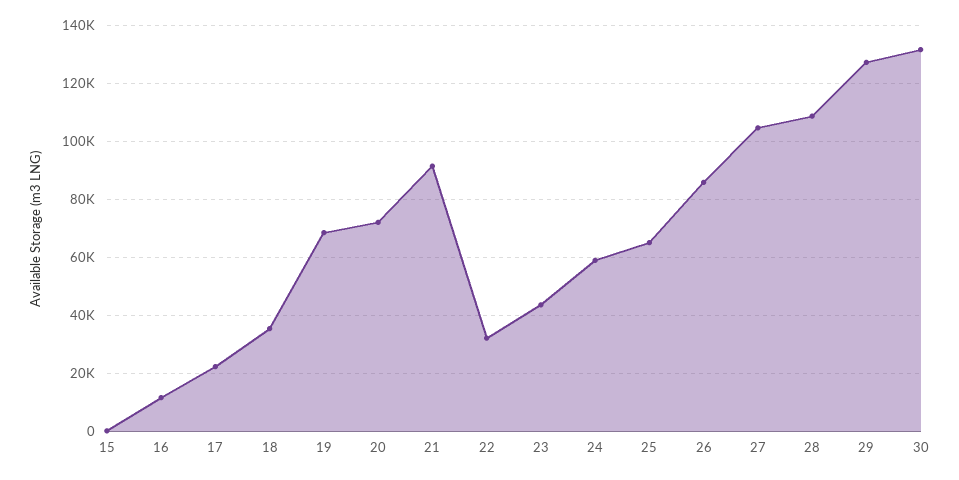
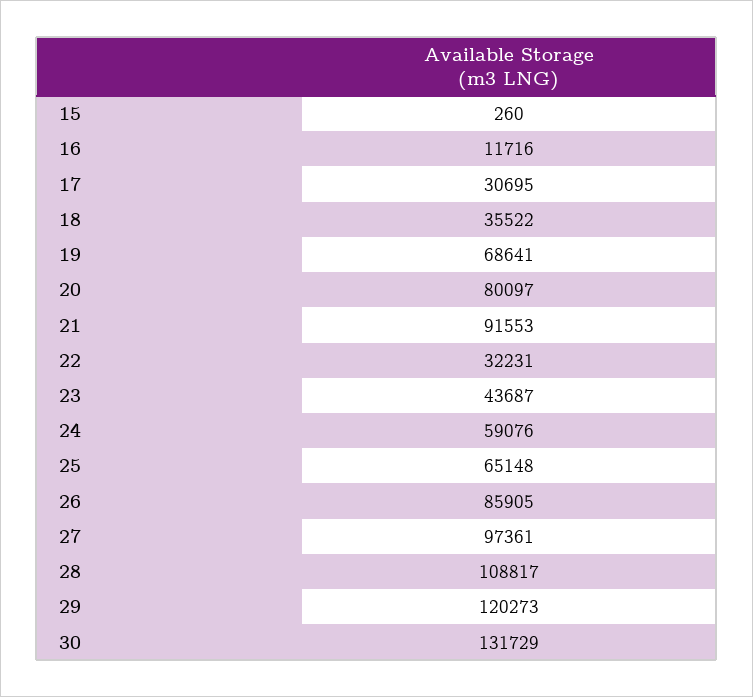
17: 22500 -> 30695
20: 72500 -> 80097
27: 105000 -> 97361
29: 127500 -> 120273

